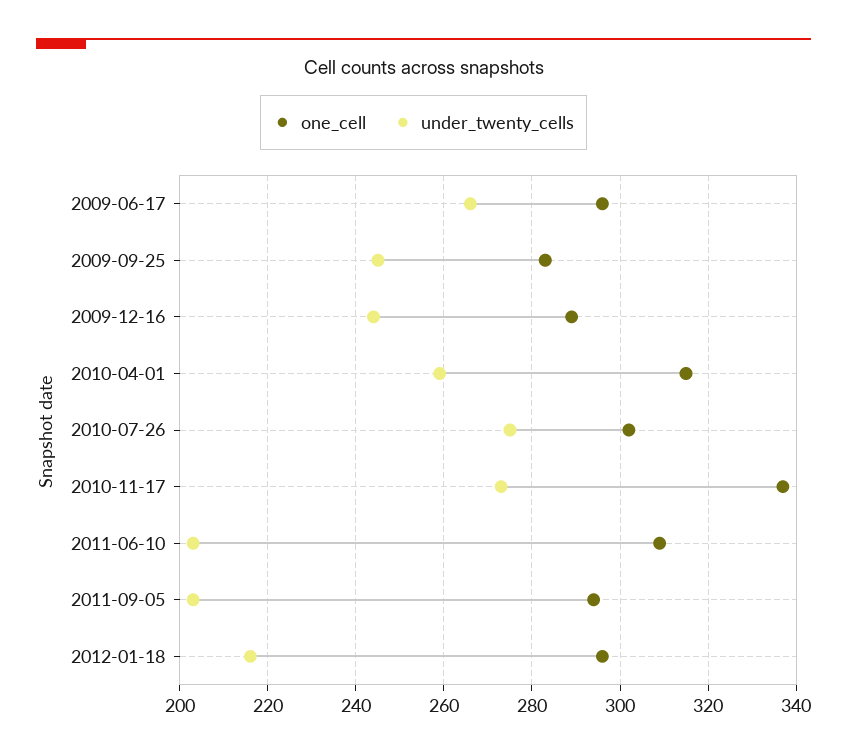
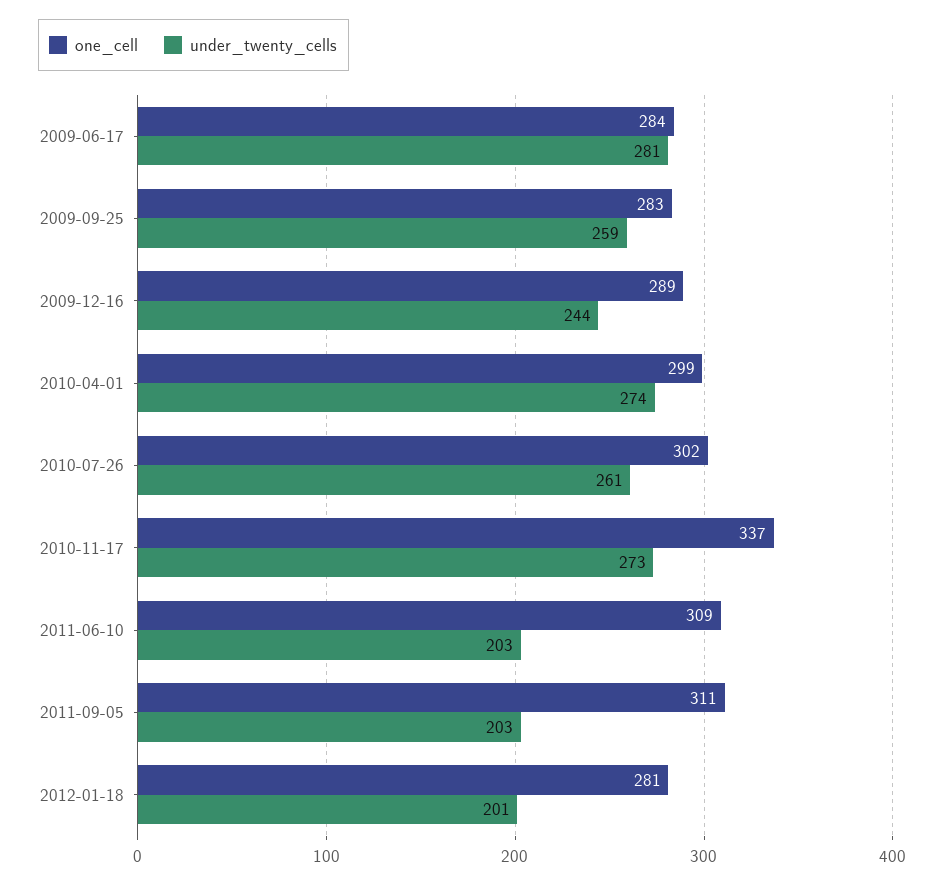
one_cell, 2009-06-17: 295 -> 284
under_twenty_cells, 2009-06-17: 265 -> 281
under_twenty_cells, 2009-09-25: 245 -> 259
one_cell, 2010-04-01: 315 -> 299
under_twenty_cells, 2010-04-01: 260 -> 274
under_twenty_cells, 2010-07-26: 275 -> 261
one_cell, 2011-09-05: 295 -> 311
one_cell, 2012-01-18: 295 -> 281
under_twenty_cells, 2012-01-18: 215 -> 201

